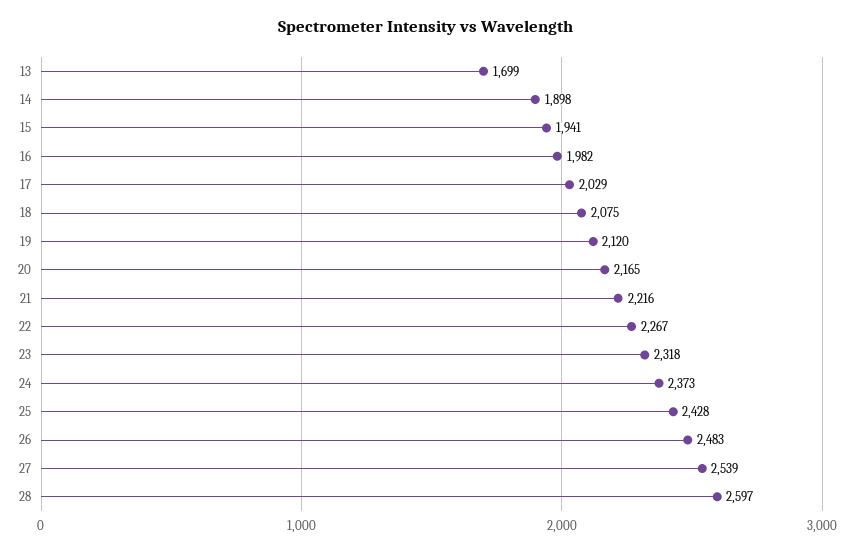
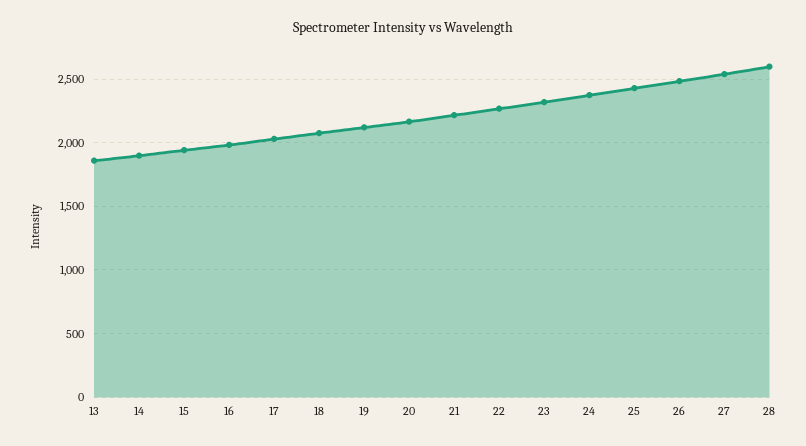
13: 1699 -> 1850

